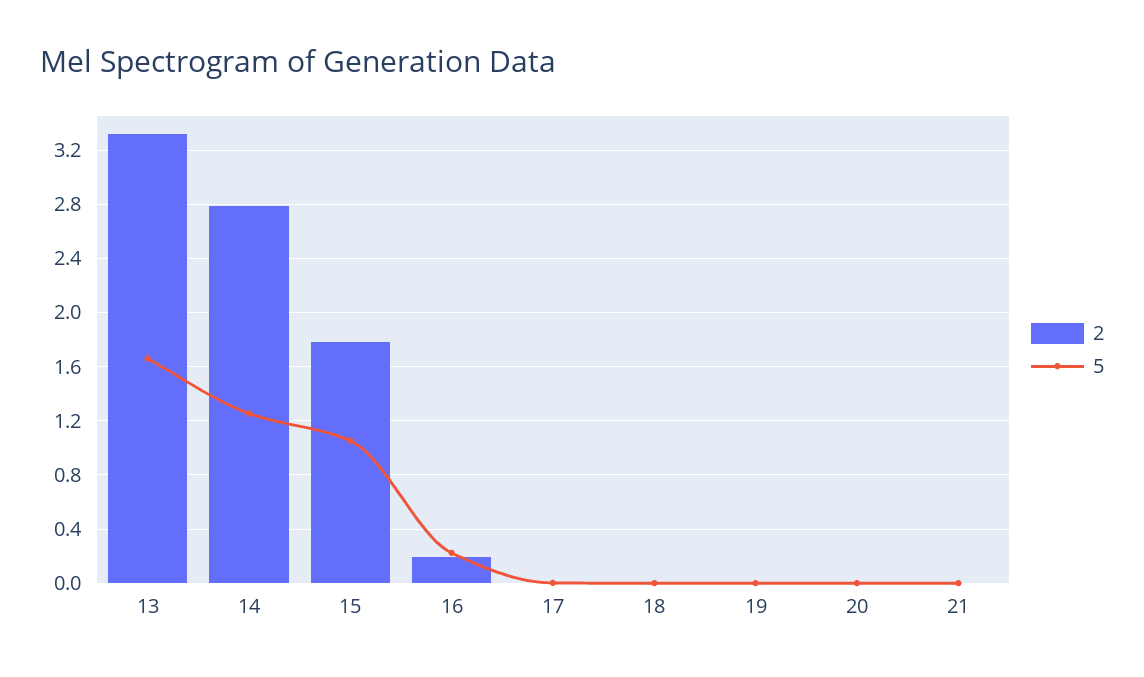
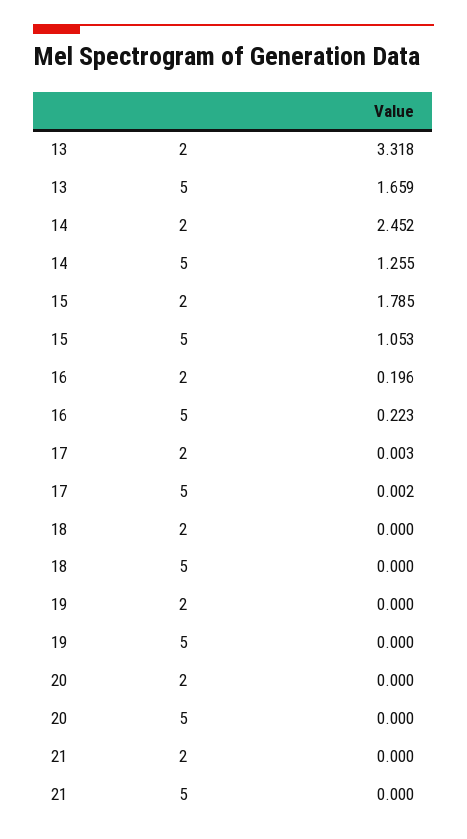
2, 14: 2.8 -> 2.452

